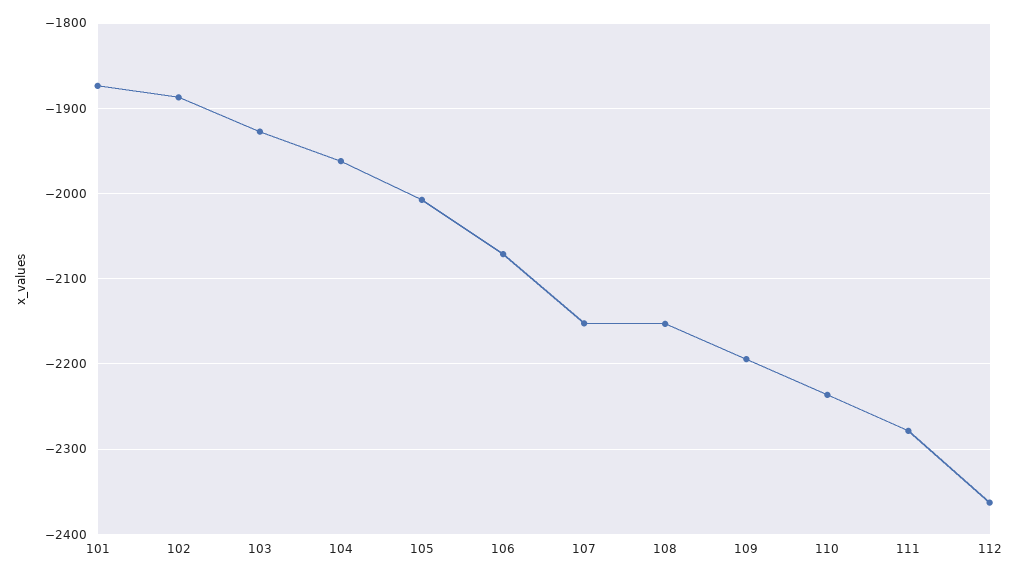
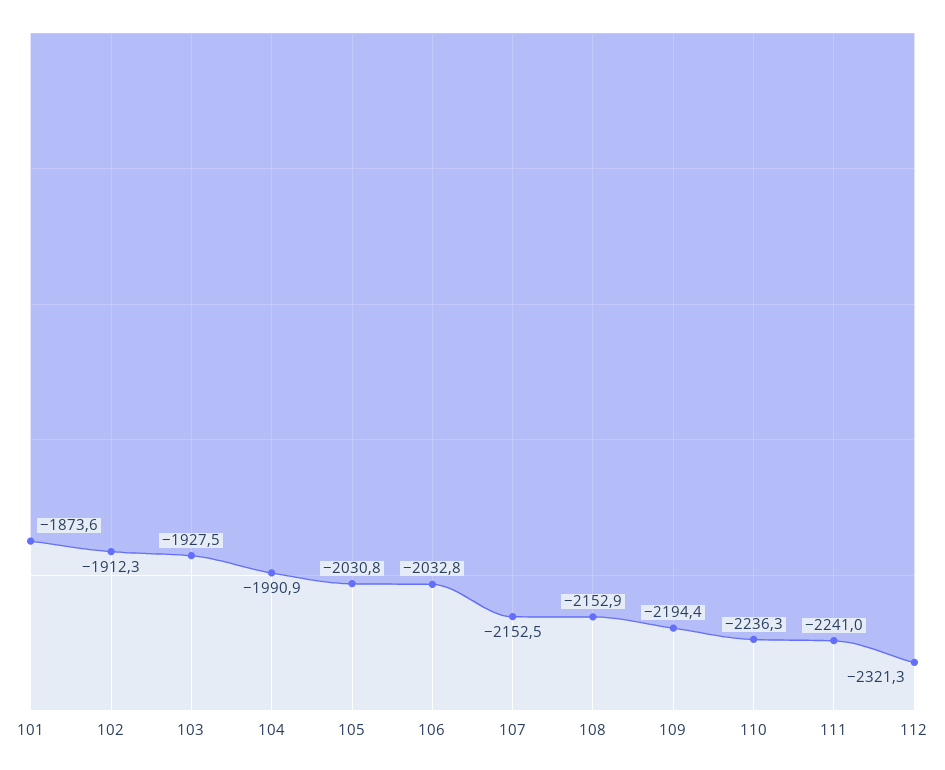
102: -1890 -> -1912.3
104: -1960 -> -1990.9
105: -2010 -> -2030.8
106: -2070 -> -2032.8
111: -2280 -> -2241
112: -2360 -> -2321.3

